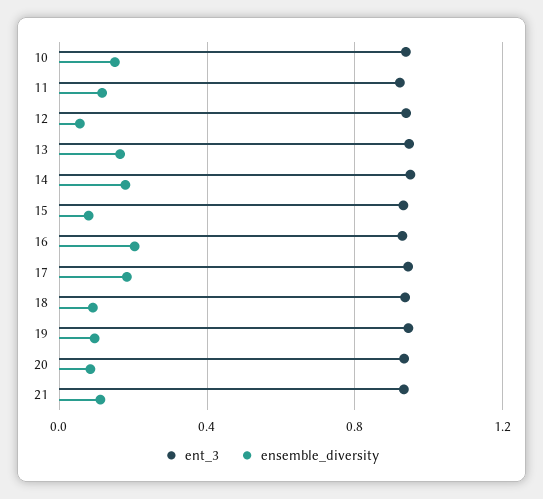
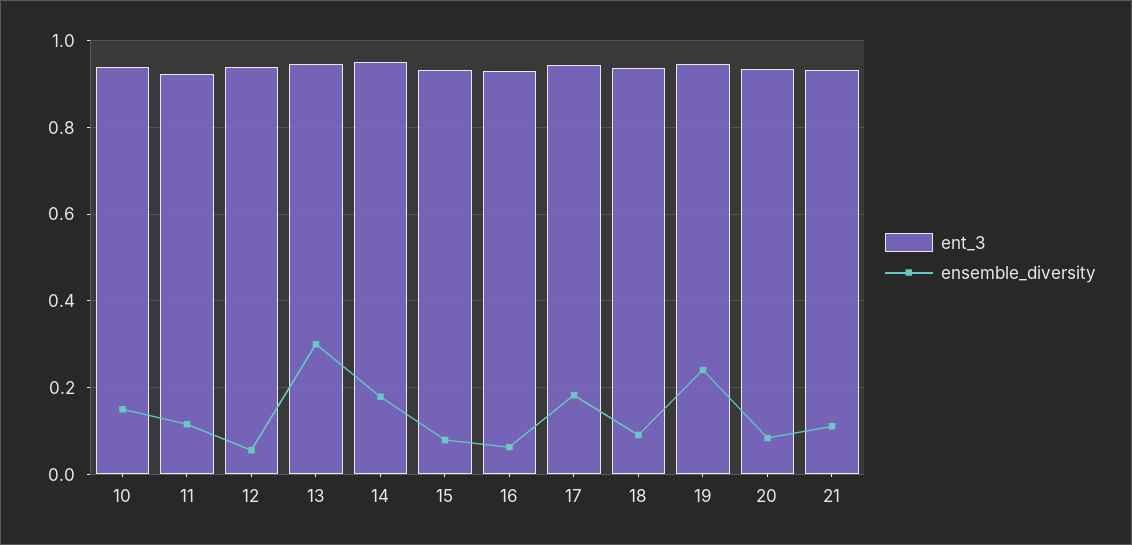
ensemble_diversity, 13: 0.15 -> 0.3
ensemble_diversity, 16: 0.2 -> 0.06
ensemble_diversity, 19: 0.1 -> 0.24

